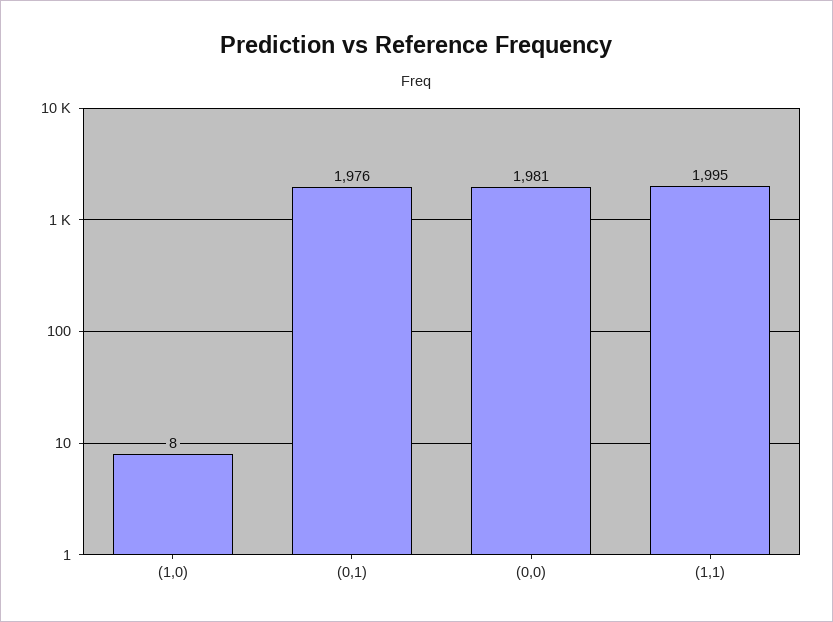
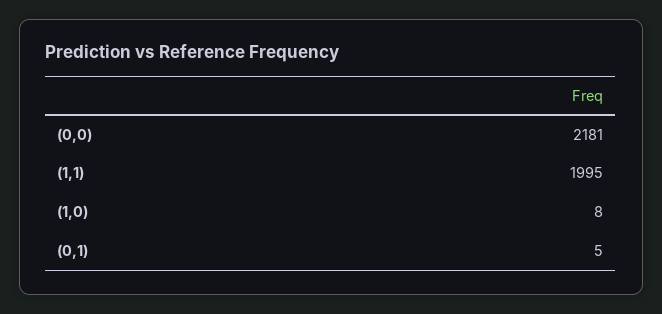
(0,1): 1976 -> 5
(0,0): 1981 -> 2181

